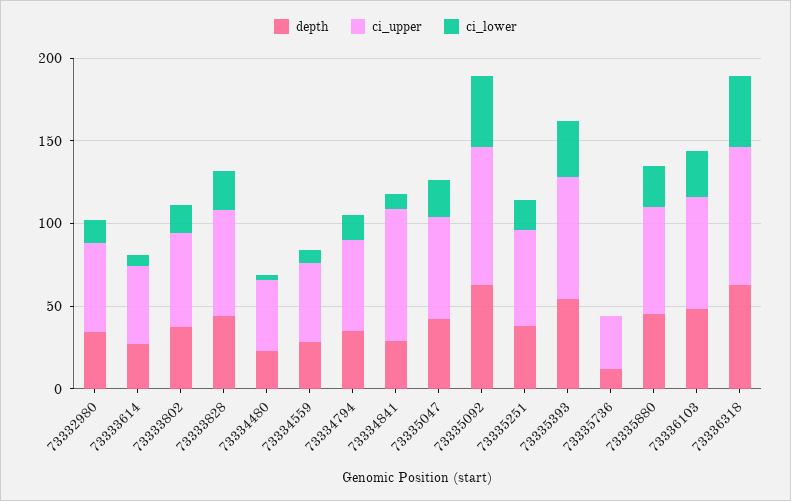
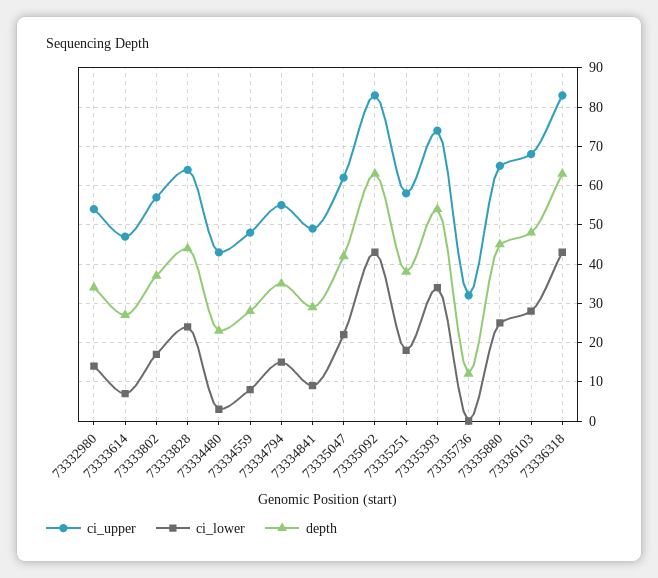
ci_upper, 73334841: 80 -> 50

